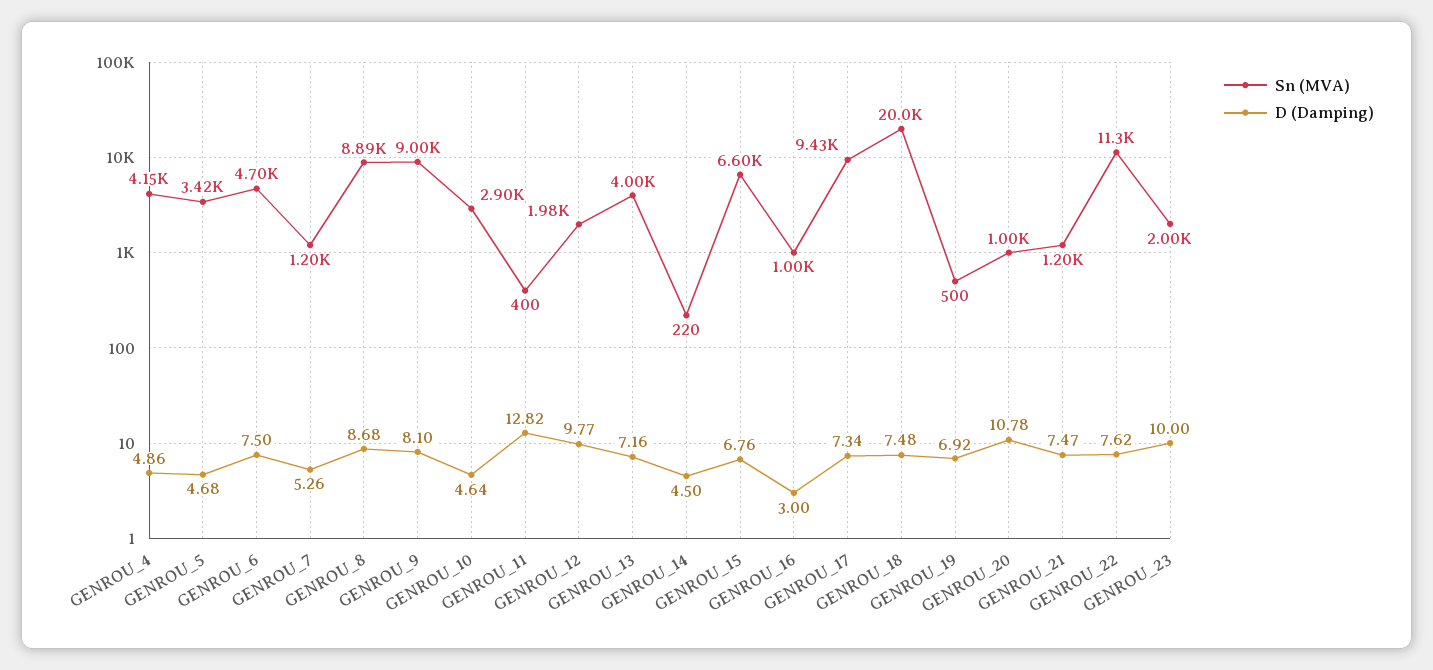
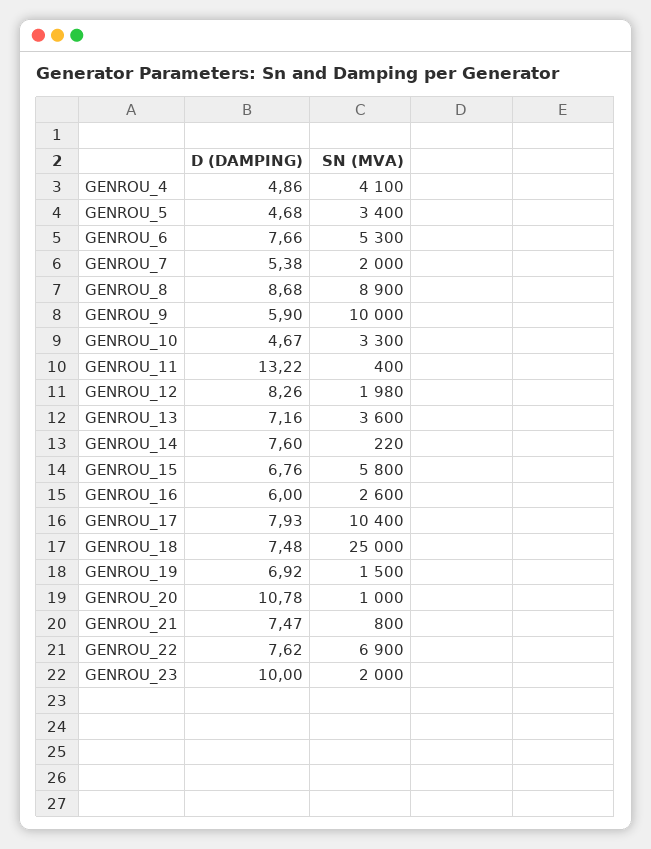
Sn (MVA), GENROU_4: 4150 -> 4100
Sn (MVA), GENROU_5: 3420 -> 3400
Sn (MVA), GENROU_6: 4700 -> 5300
D (Damping), GENROU_6: 7.5 -> 7.66
Sn (MVA), GENROU_7: 1200 -> 2000
D (Damping), GENROU_7: 5.26 -> 5.38
Sn (MVA), GENROU_8: 8890 -> 8900
Sn (MVA), GENROU_9: 9000 -> 10000
D (Damping), GENROU_9: 8.1 -> 5.9
Sn (MVA), GENROU_10: 2900 -> 3300
D (Damping), GENROU_10: 4.64 -> 4.67
D (Damping), GENROU_11: 12.82 -> 13.22
D (Damping), GENROU_12: 9.77 -> 8.26
Sn (MVA), GENROU_13: 4000 -> 3600
D (Damping), GENROU_14: 4.5 -> 7.6
Sn (MVA), GENROU_15: 6600 -> 5800
Sn (MVA), GENROU_16: 1000 -> 2600
D (Damping), GENROU_16: 3 -> 6
Sn (MVA), GENROU_17: 9430 -> 10400
D (Damping), GENROU_17: 7.34 -> 7.93
Sn (MVA), GENROU_18: 20000 -> 25000
Sn (MVA), GENROU_19: 500 -> 1500
Sn (MVA), GENROU_21: 1200 -> 800
Sn (MVA), GENROU_22: 11300 -> 6900

